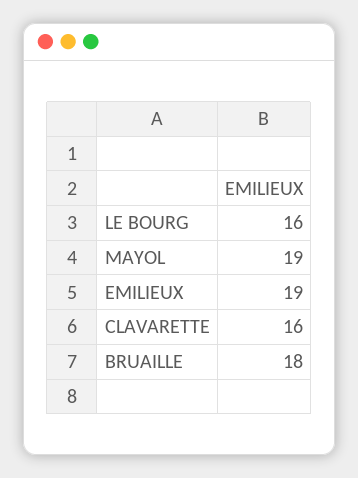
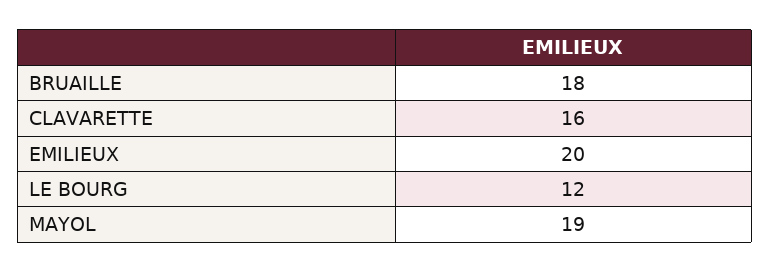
LE BOURG: 16 -> 12
EMILIEUX: 19 -> 20

